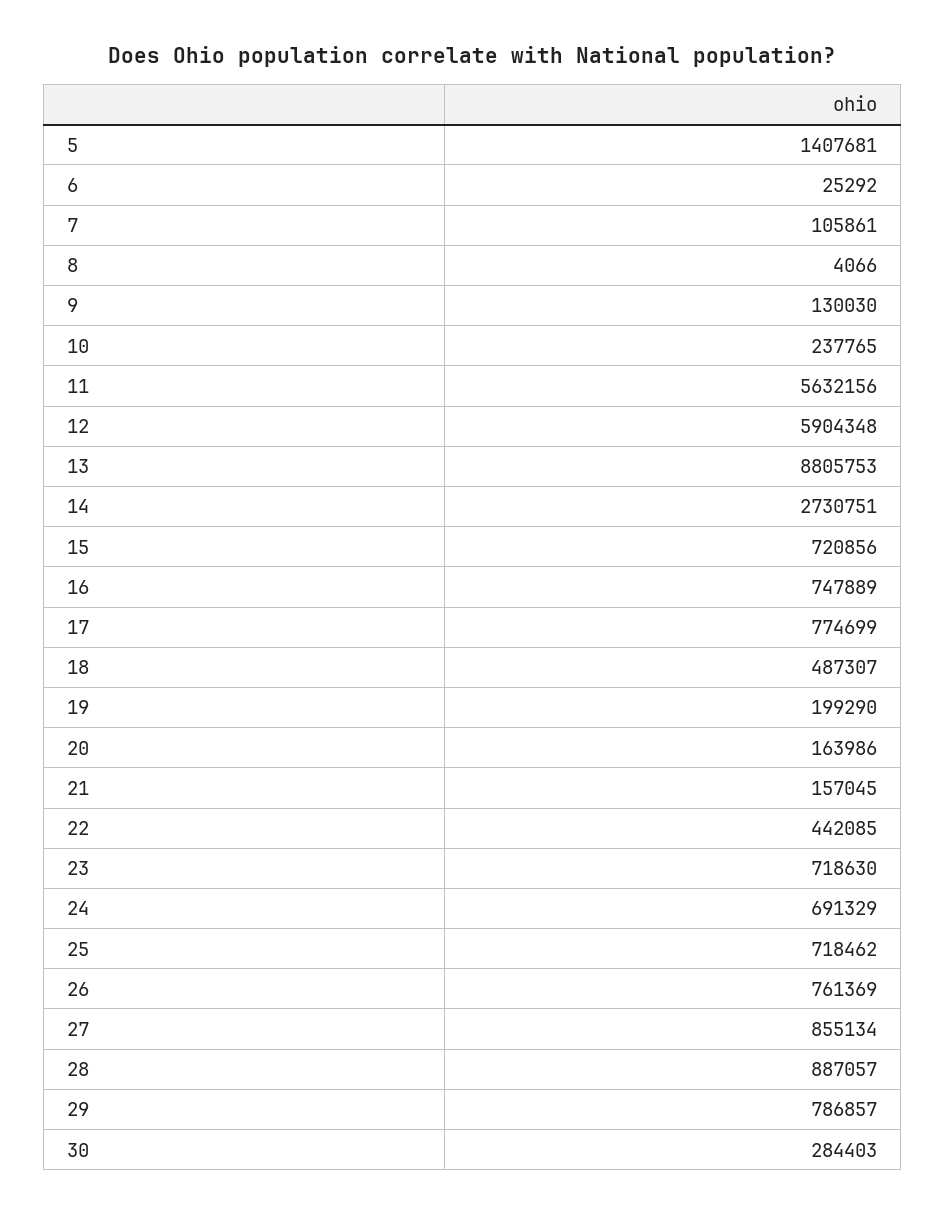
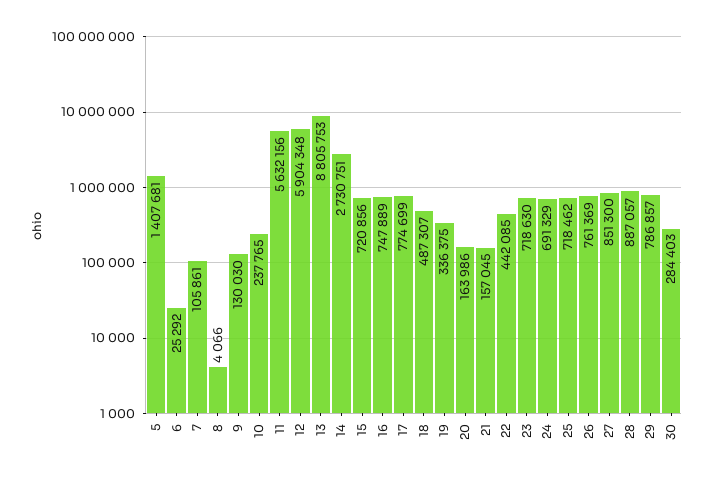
19: 199290 -> 336375
27: 855134 -> 851300

